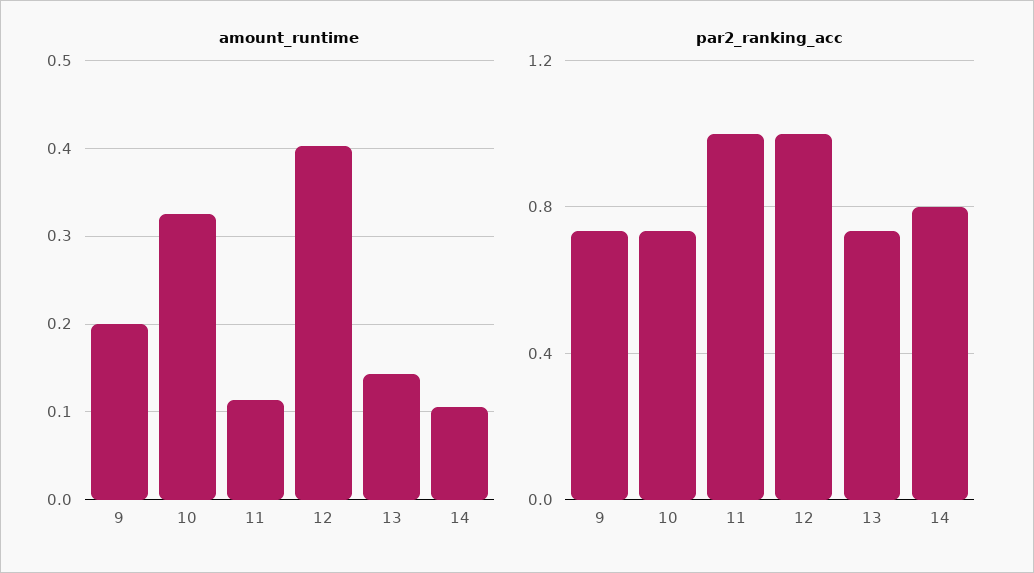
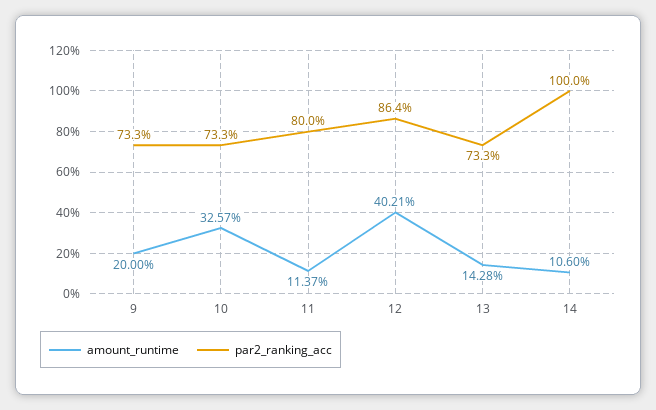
par2_ranking_acc, 11: 1 -> 0.8
par2_ranking_acc, 12: 1 -> 0.864
par2_ranking_acc, 14: 0.8 -> 1

